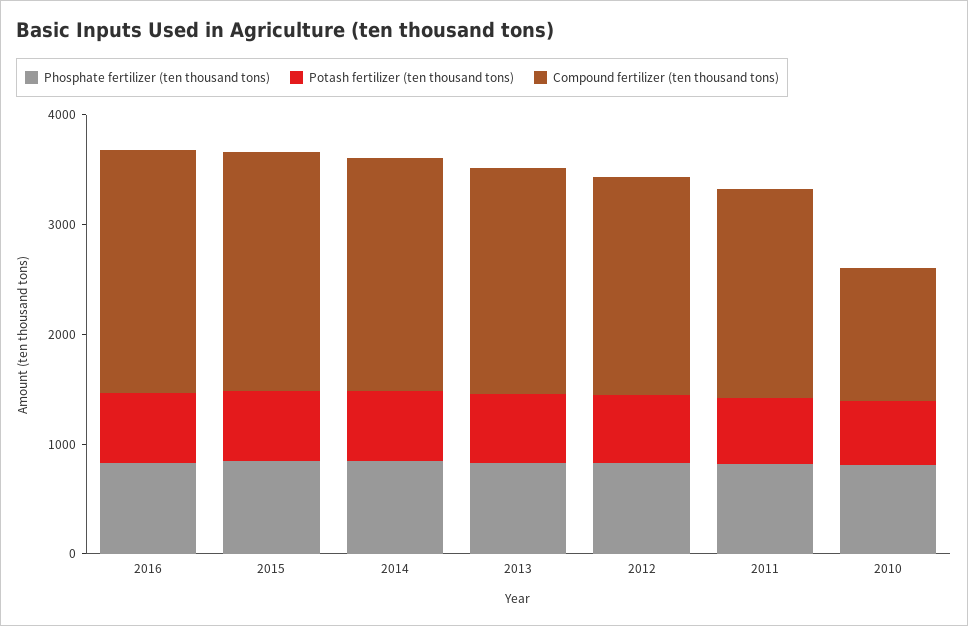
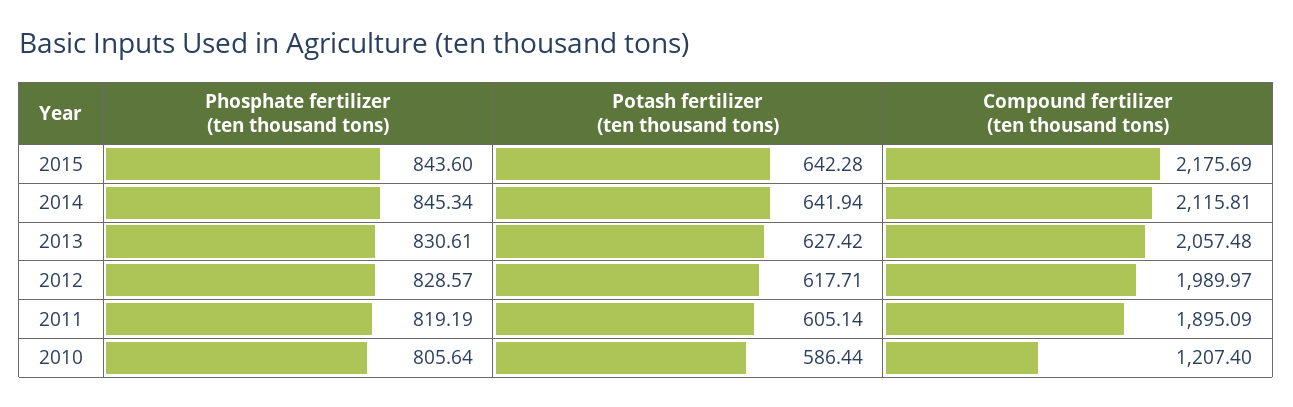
Phosphate fertilizer (ten thousand tons), 2016: 800 -> none
Potash fertilizer (ten thousand tons), 2016: 600 -> none
Compound fertilizer (ten thousand tons), 2016: 2200 -> none

